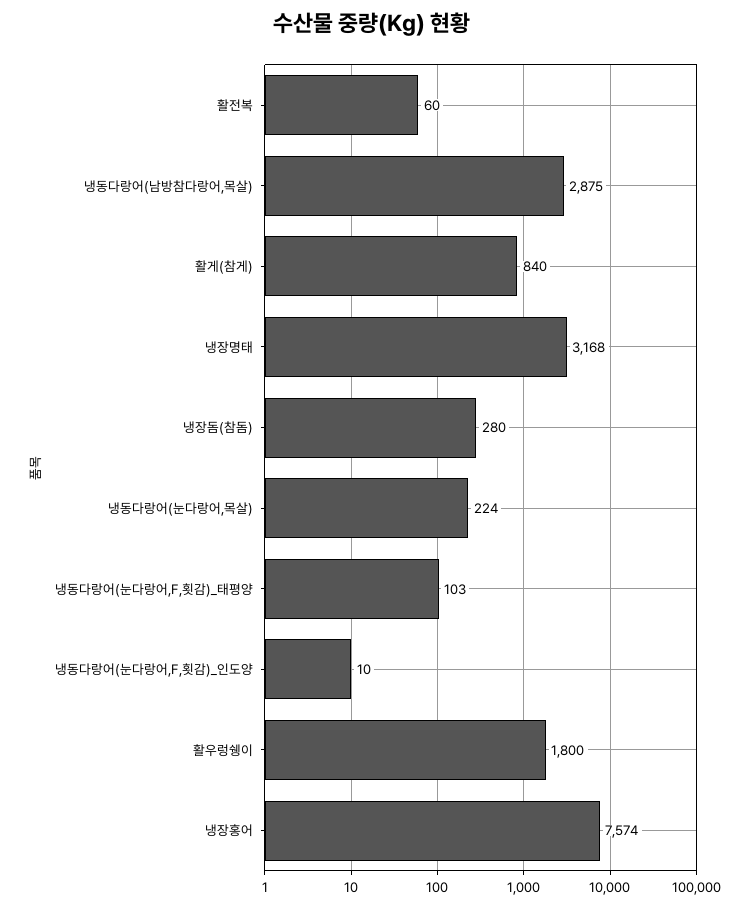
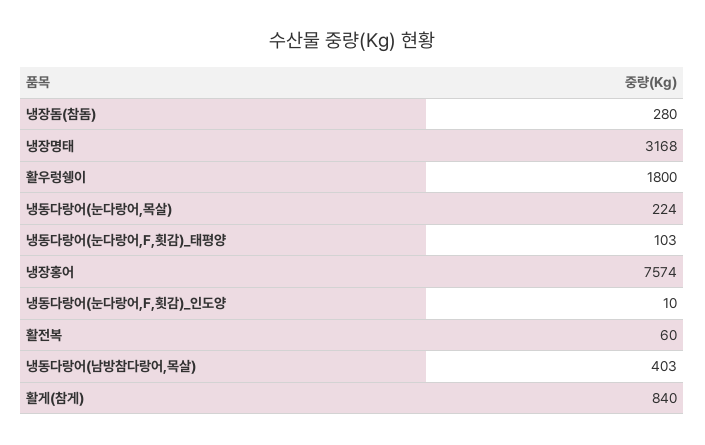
냉동다랑어(남방참다랑어,목살): 2875 -> 403

